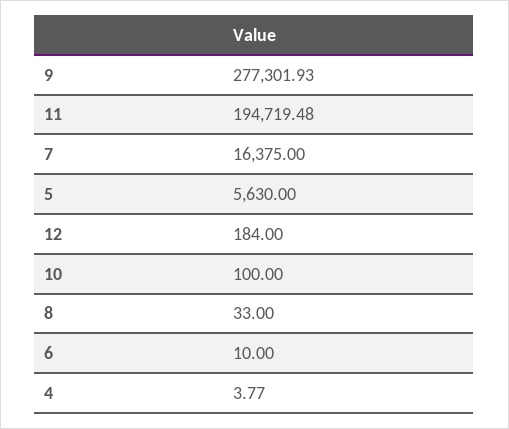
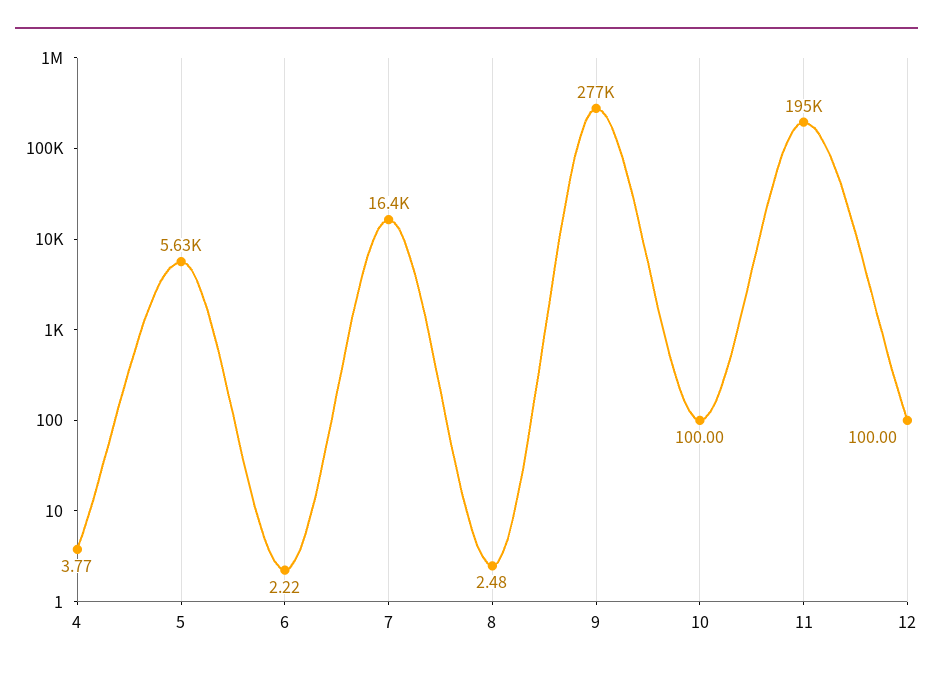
12: 184 -> 100
8: 33 -> 2.48
6: 10 -> 2.22

